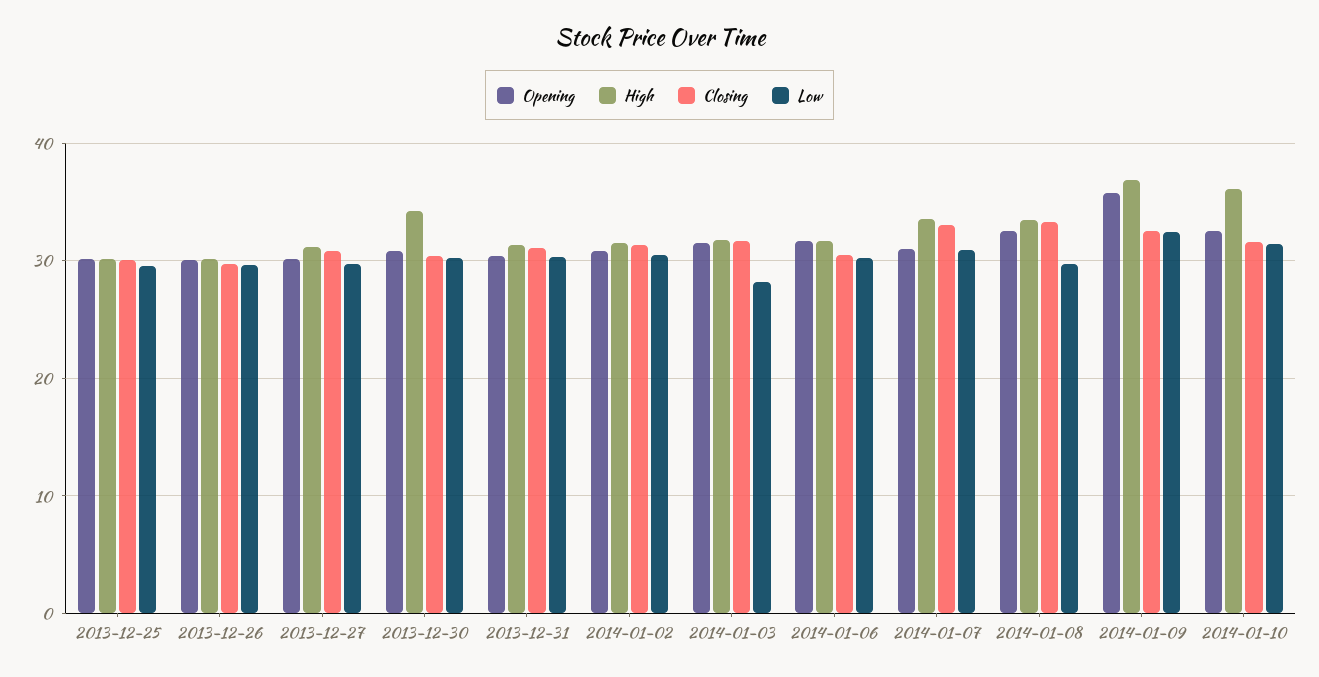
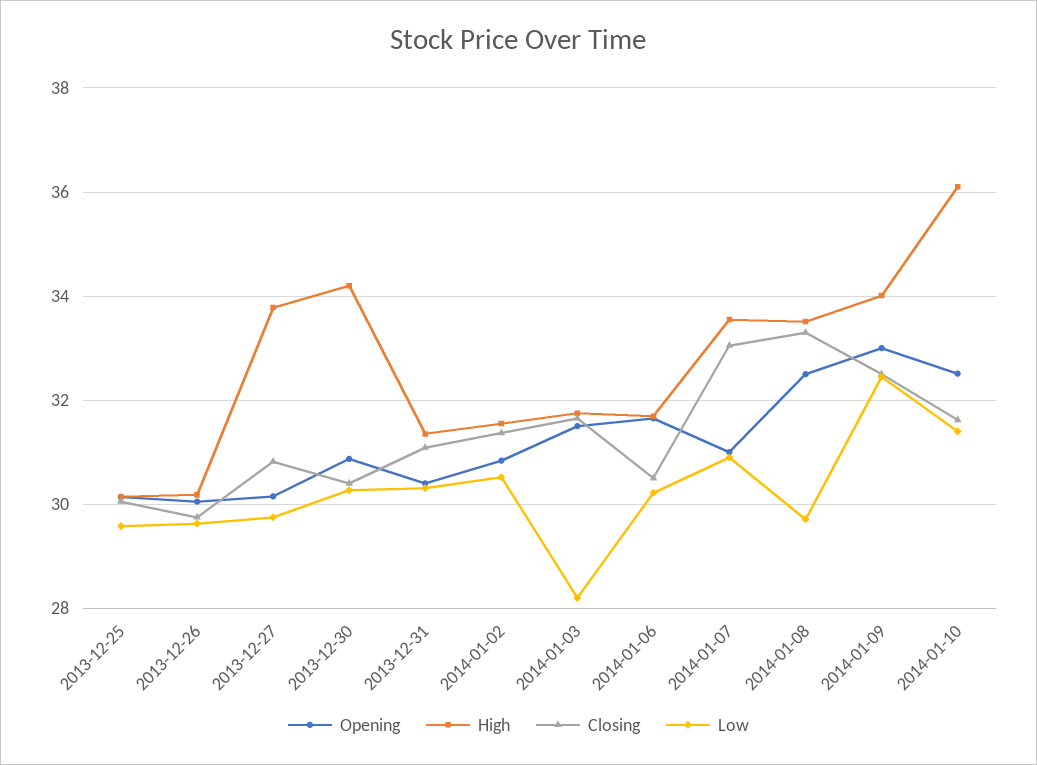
High, 2013-12-27: 31 -> 33.8
Opening, 2014-01-09: 36 -> 33
High, 2014-01-09: 37 -> 34

